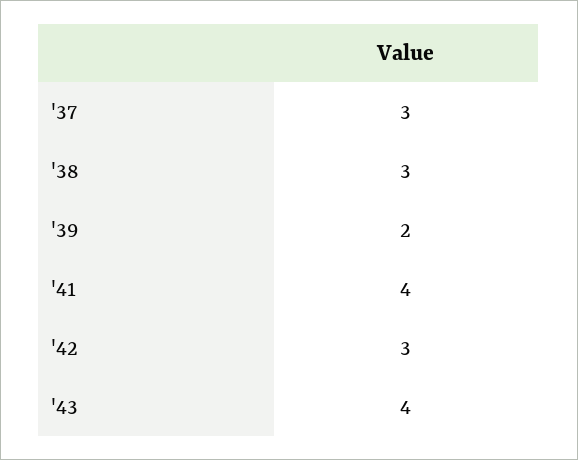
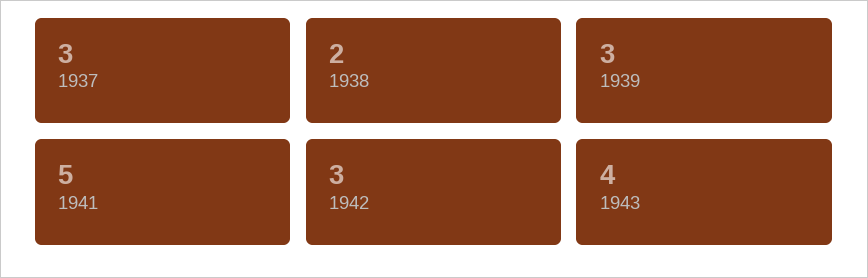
'38: 3 -> 2
'39: 2 -> 3
'41: 4 -> 5

